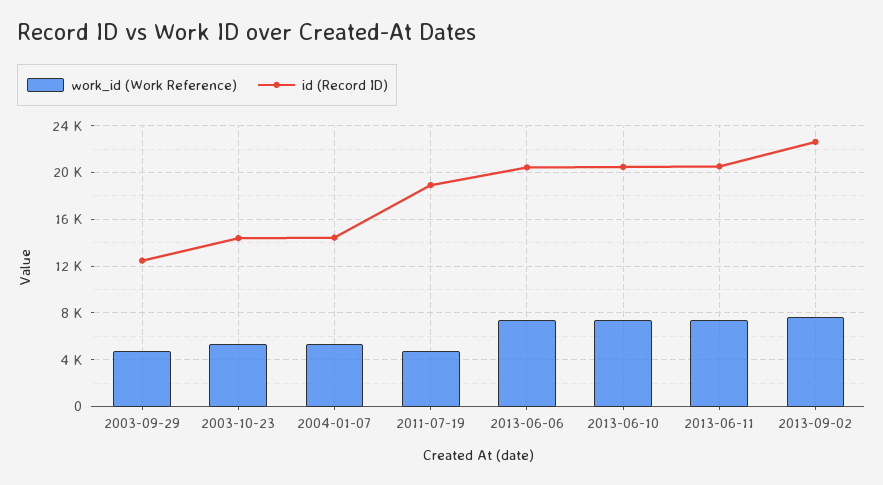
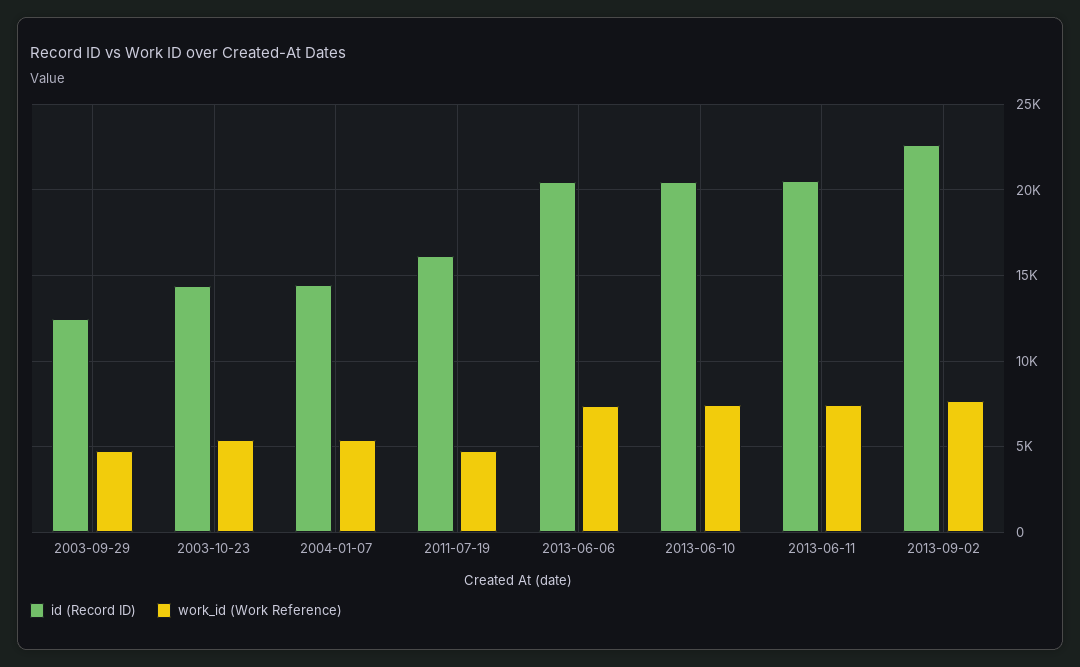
id (Record ID), 2011-07-19: 19000 -> 16000

